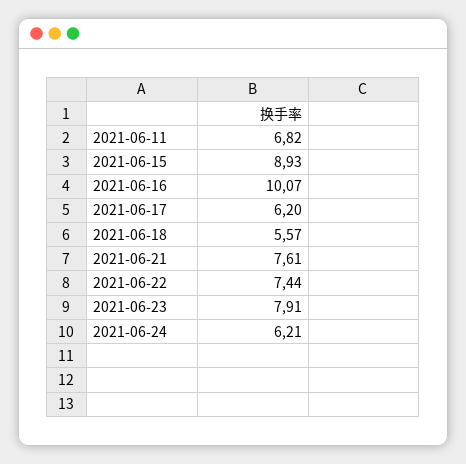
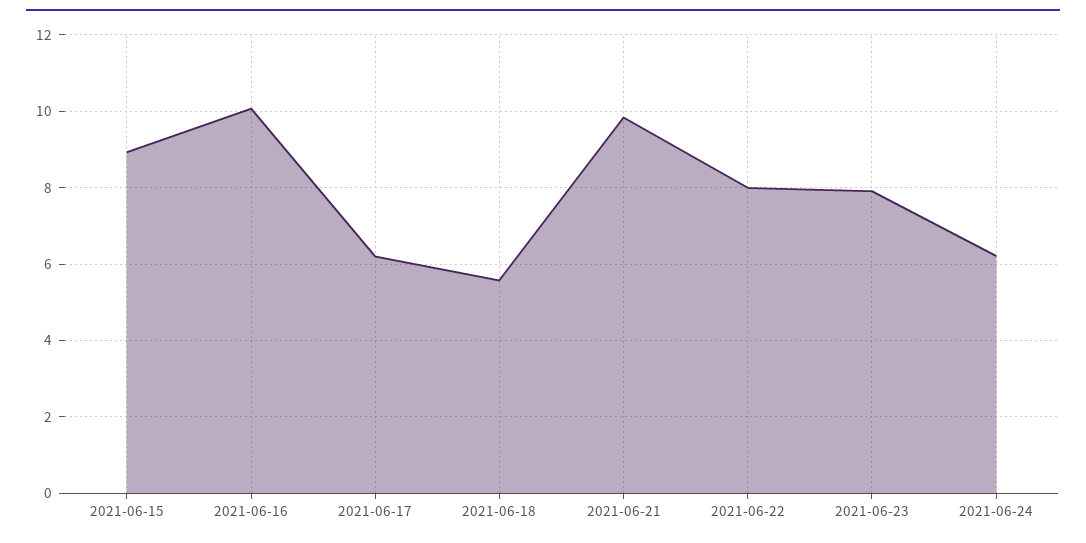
2021-06-11: 6.82 -> none
2021-06-21: 7.61 -> 9.8
2021-06-22: 7.44 -> 8

